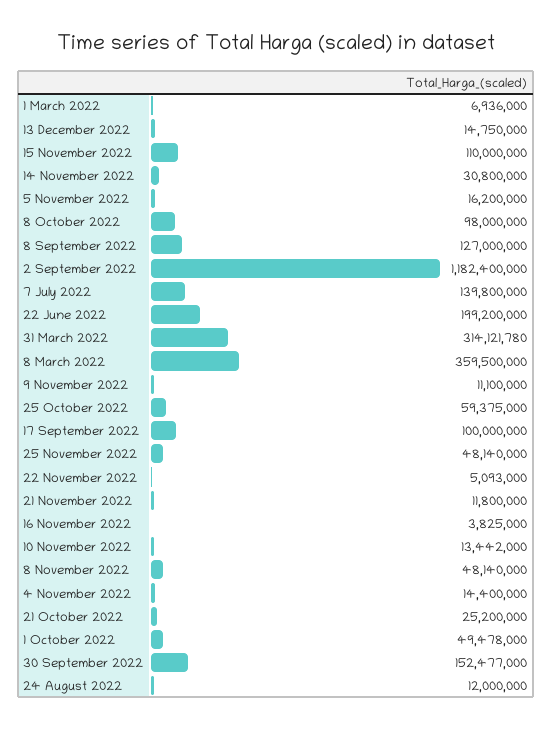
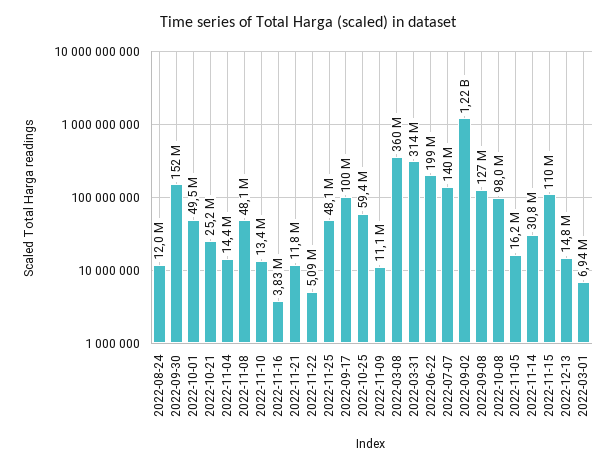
2 September 2022: 1182400000 -> 1220000000

